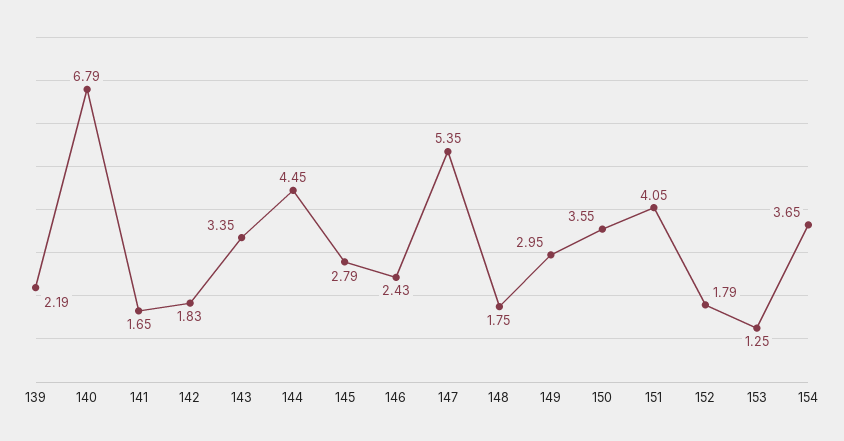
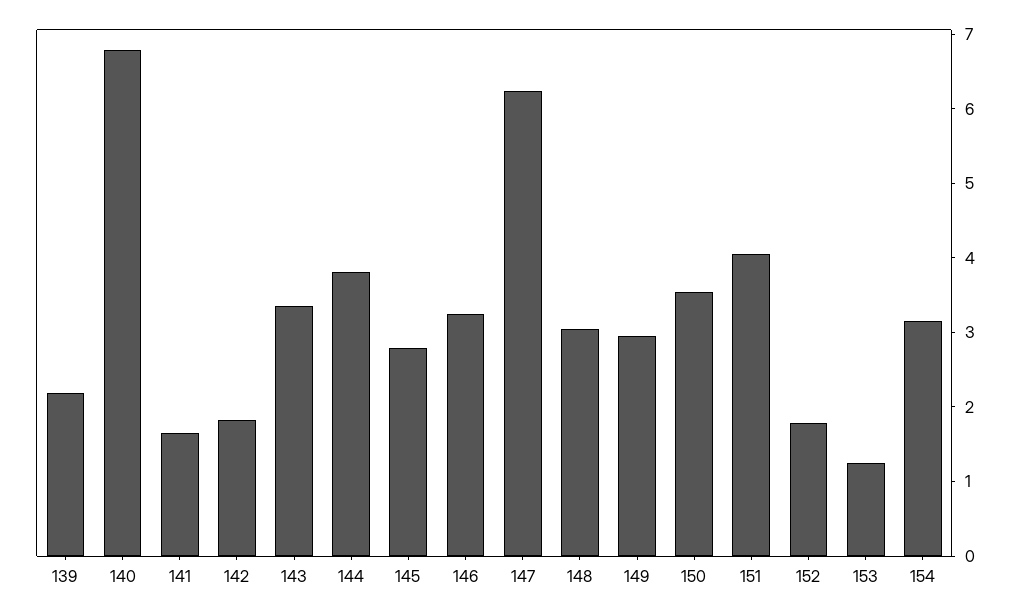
144: 4.45 -> 3.8
146: 2.43 -> 3.2
147: 5.35 -> 6.2
148: 1.75 -> 3
154: 3.65 -> 3.2

